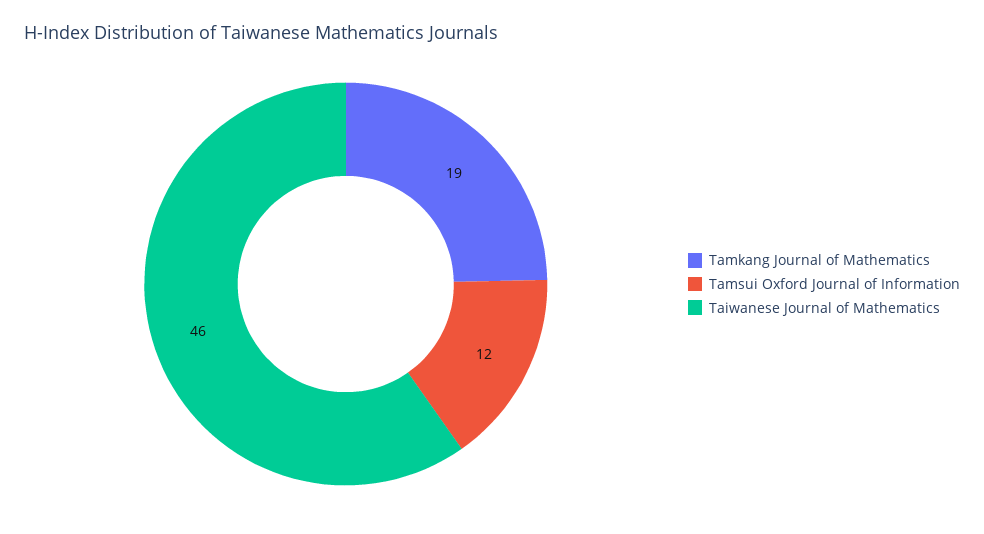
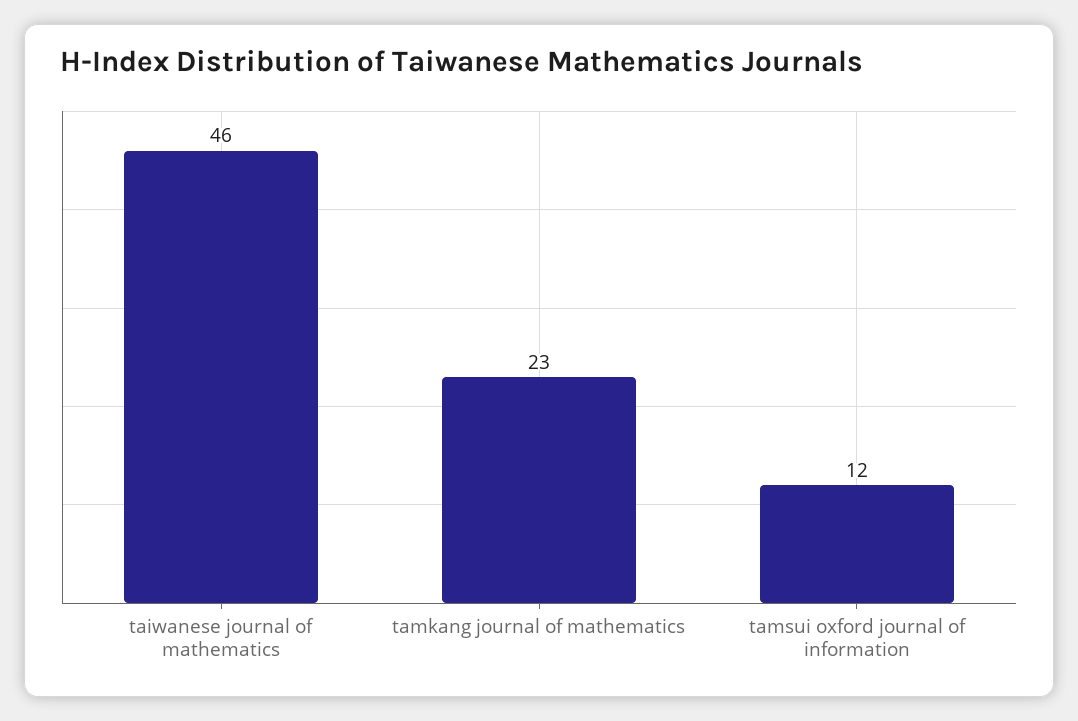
Tamkang Journal of Mathematics: 19 -> 23

